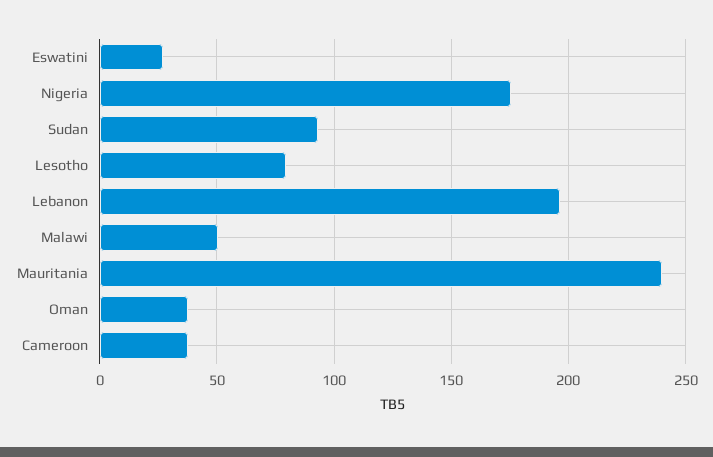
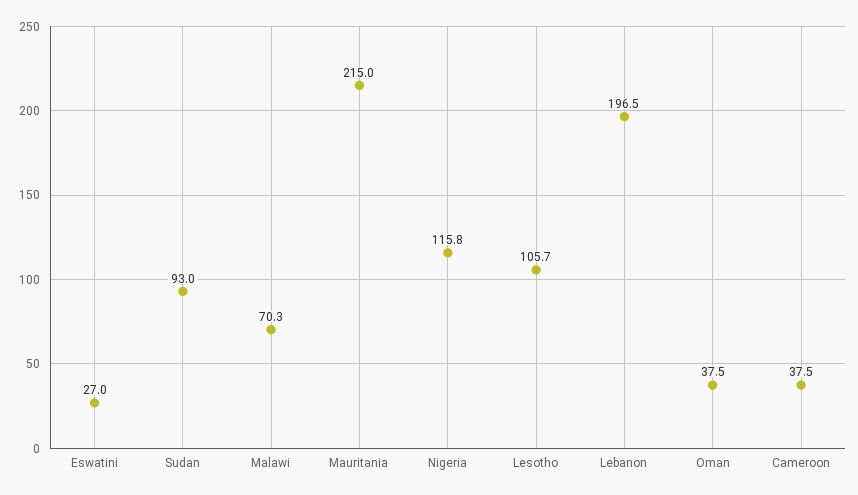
Nigeria: 175 -> 115.8
Lesotho: 80 -> 105.7
Malawi: 50 -> 70.3
Mauritania: 240 -> 215

